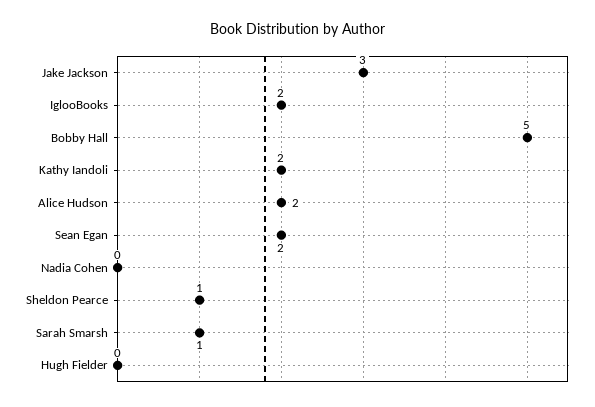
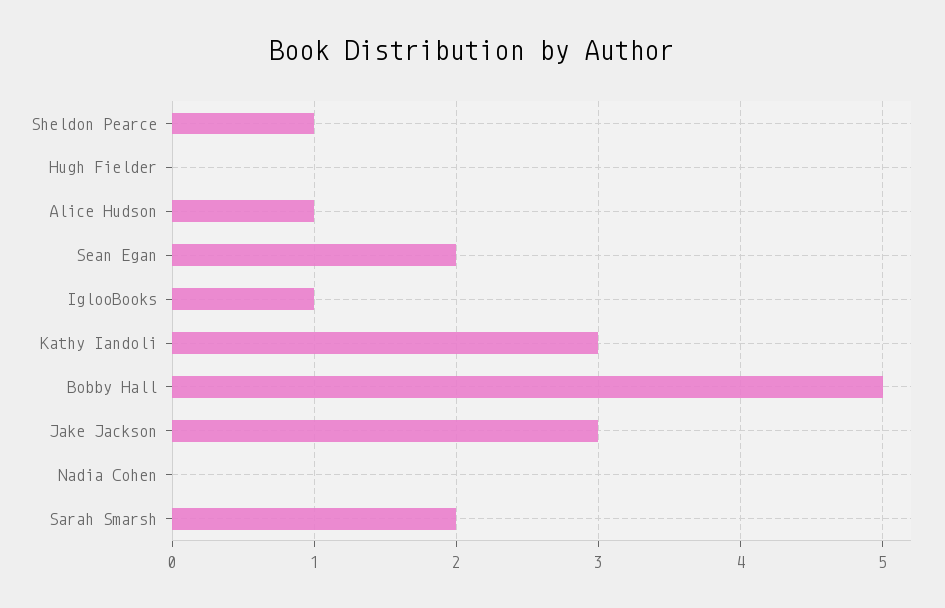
IglooBooks: 2 -> 1
Kathy Iandoli: 2 -> 3
Alice Hudson: 2 -> 1
Sarah Smarsh: 1 -> 2

